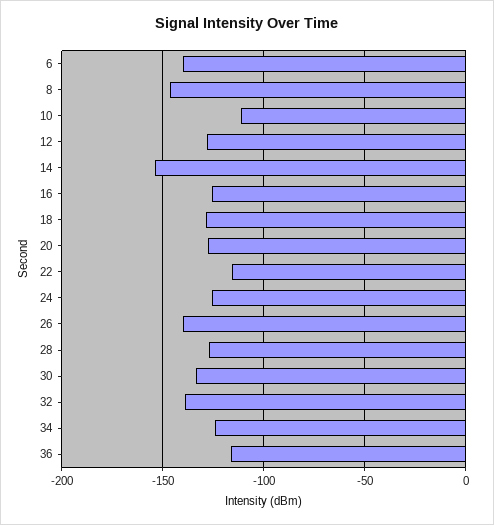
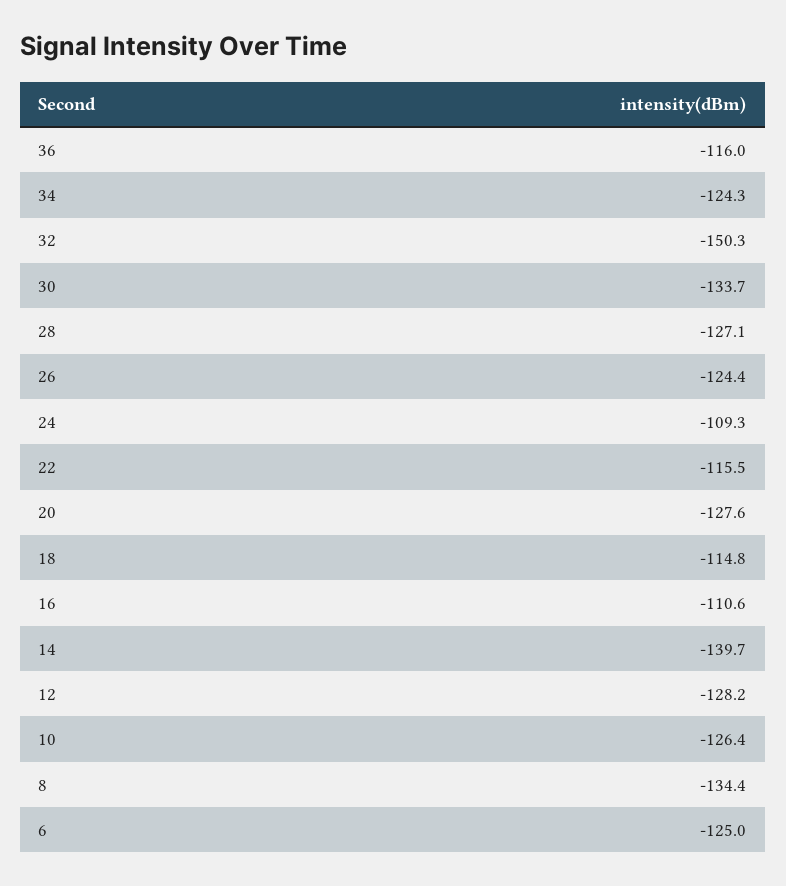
6: -140 -> -125
8: -145 -> -134.4
10: -110 -> -126.4
14: -155 -> -139.7
16: -125 -> -110.6
18: -130 -> -114.8
24: -125 -> -109.3
26: -140 -> -124.4
32: -140 -> -150.3

